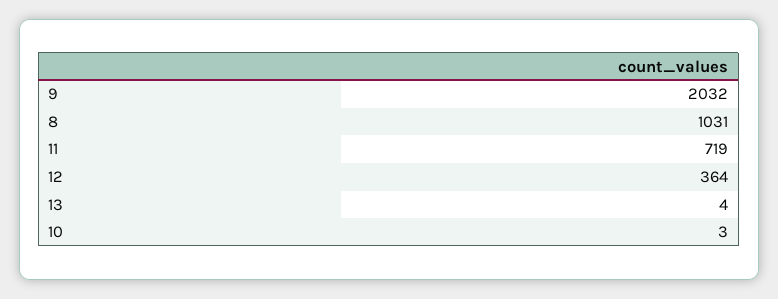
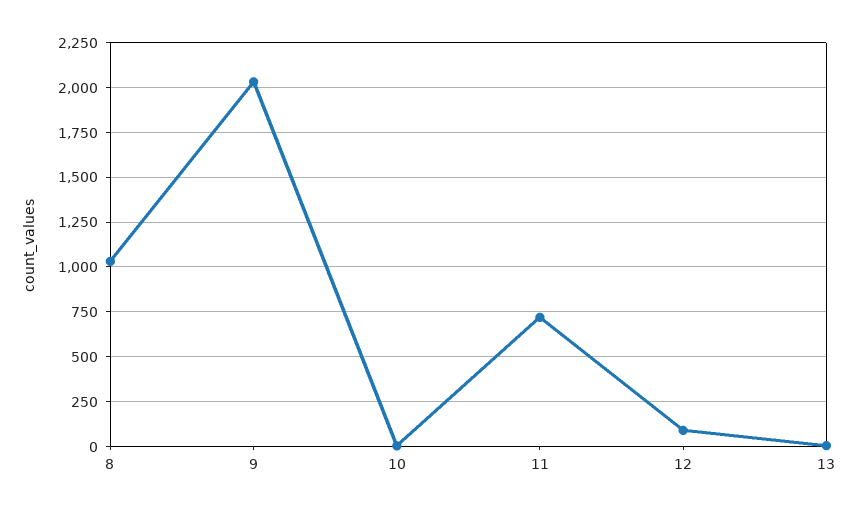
12: 364 -> 100

